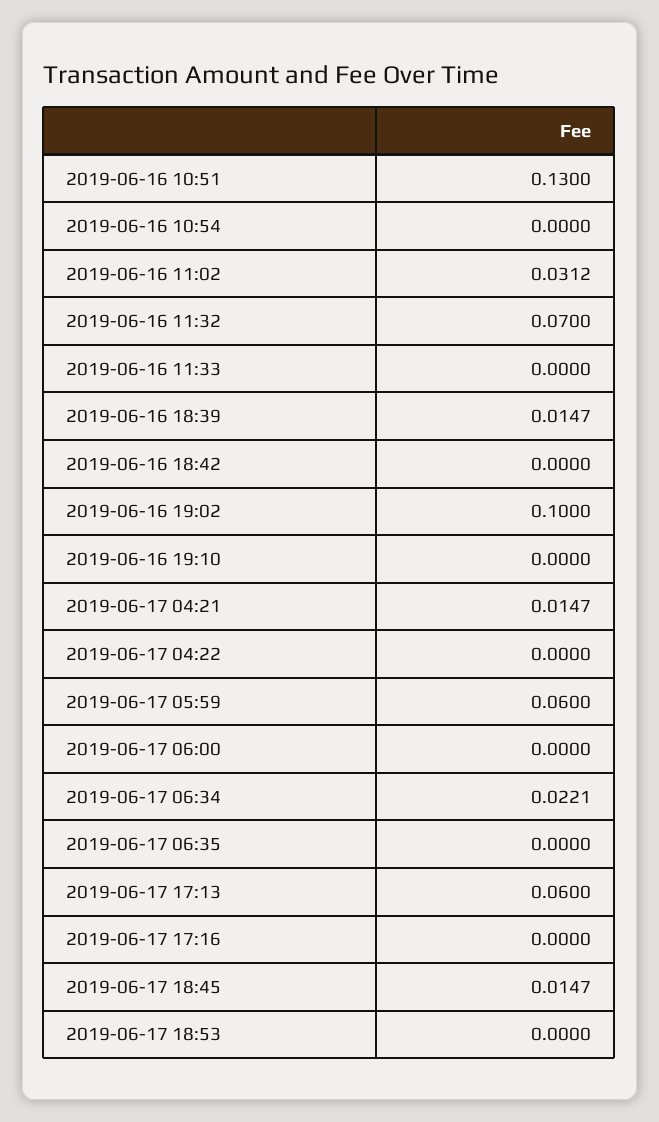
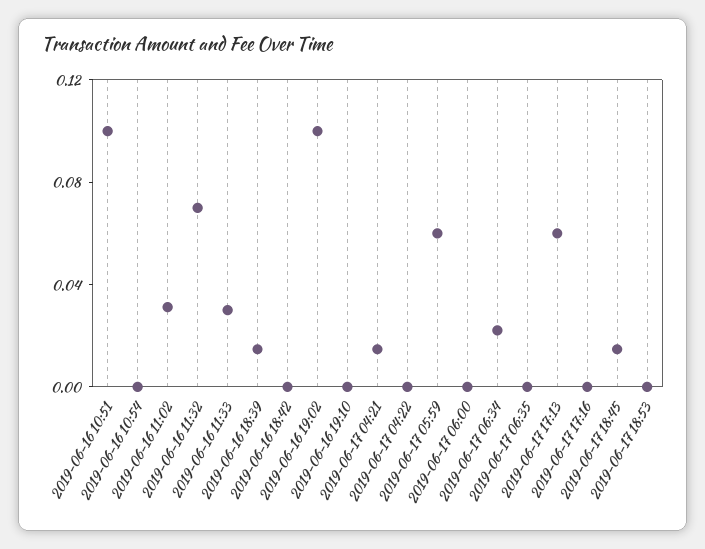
2019-06-16 10:51: 0.13 -> 0.1
2019-06-16 11:33: 0 -> 0.03

